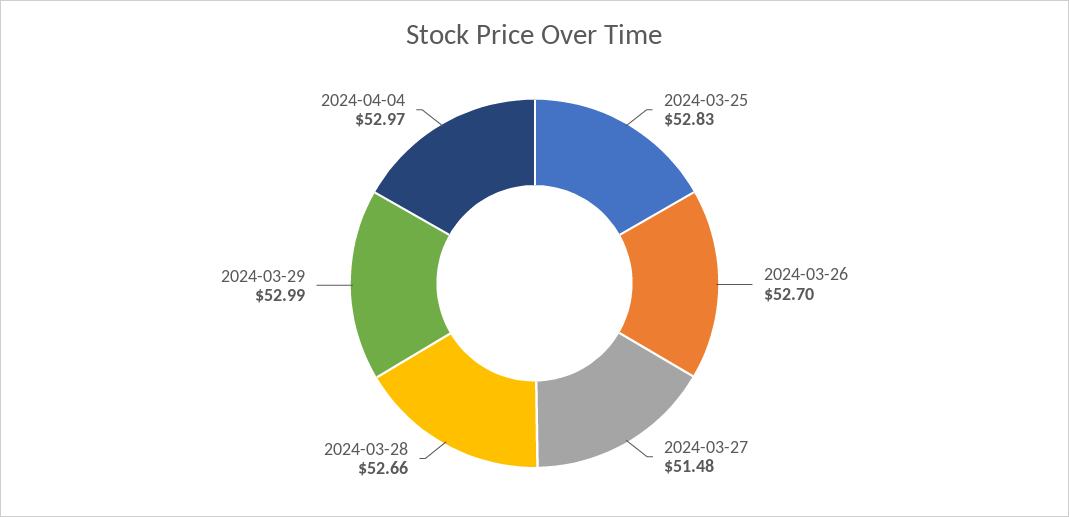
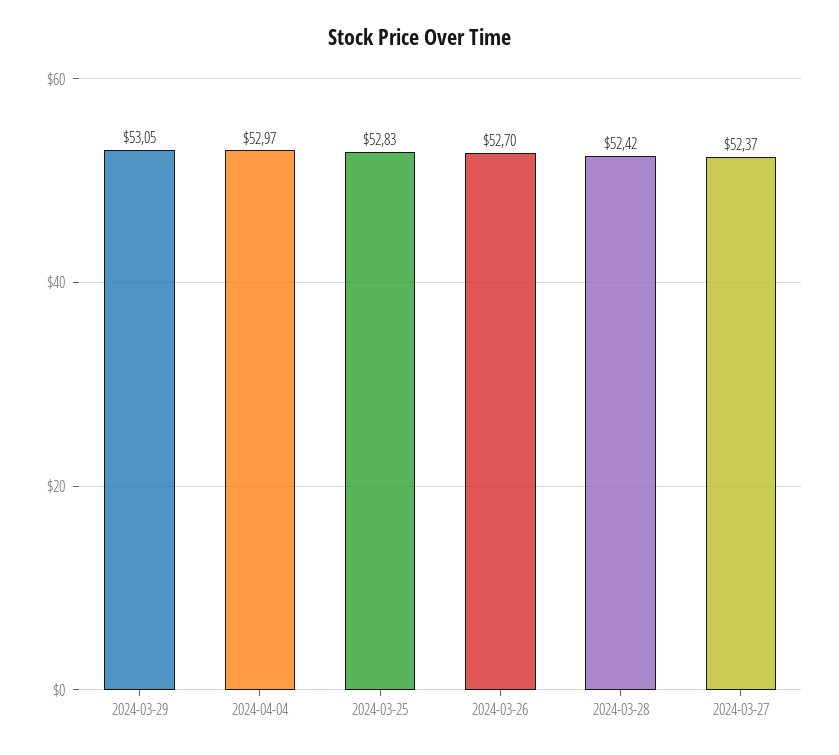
2024-03-27: 51.48 -> 52.37
2024-03-28: 52.66 -> 52.42
2024-03-29: 52.99 -> 53.05

